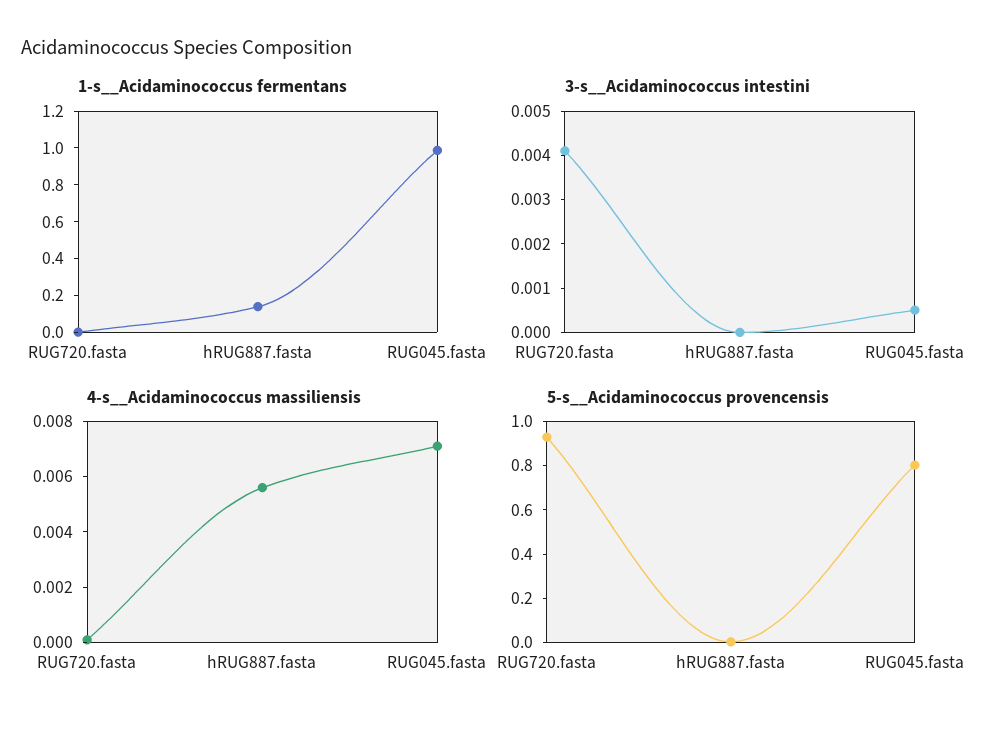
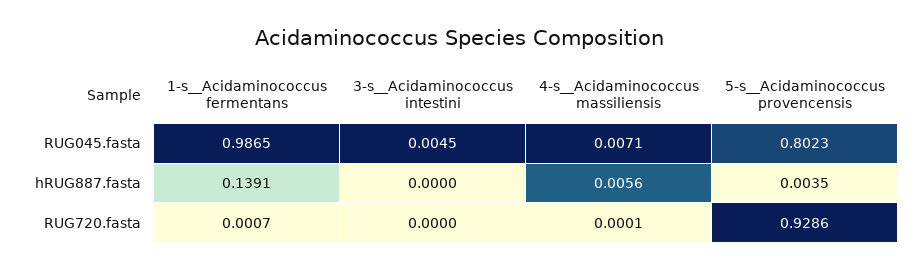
3-s__Acidaminococcus intestini, RUG720.fasta: 0.004 -> 0
3-s__Acidaminococcus intestini, RUG045.fasta: 0.0005 -> 0.0045

